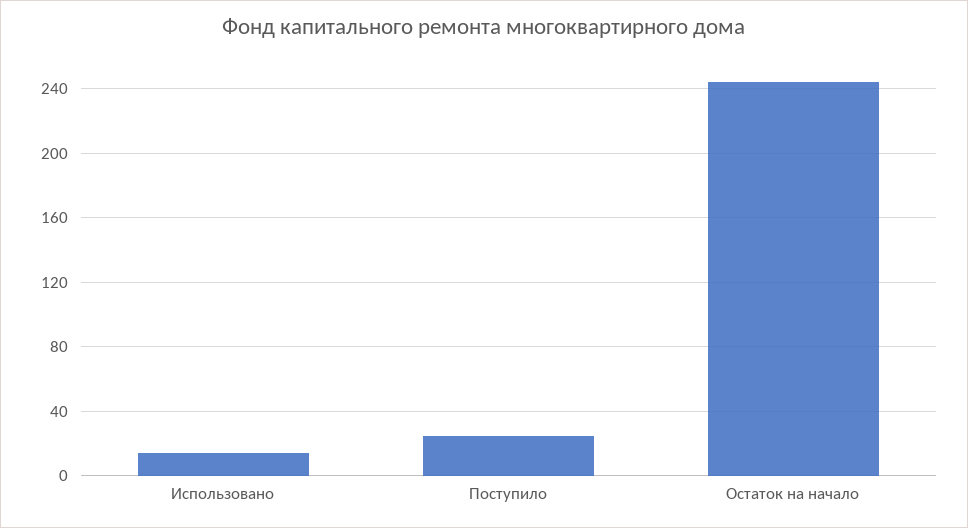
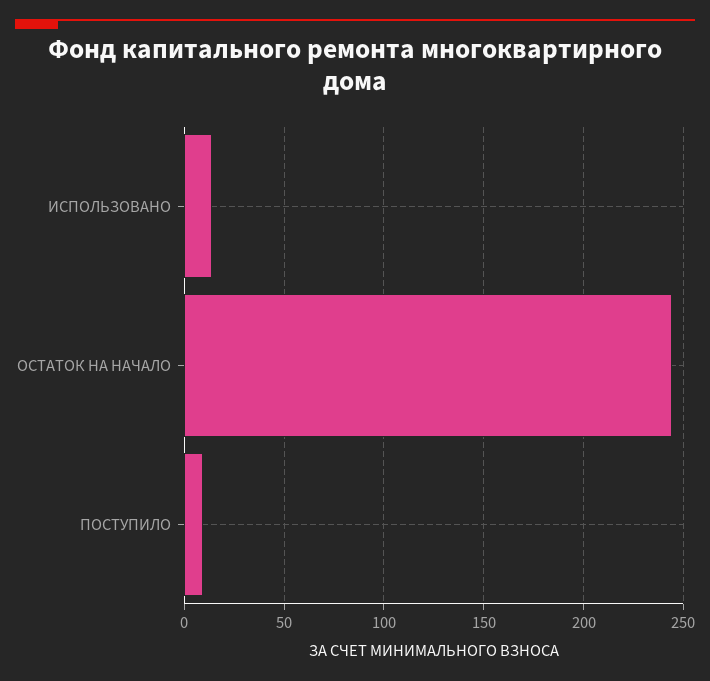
Поступило: 25 -> 10

